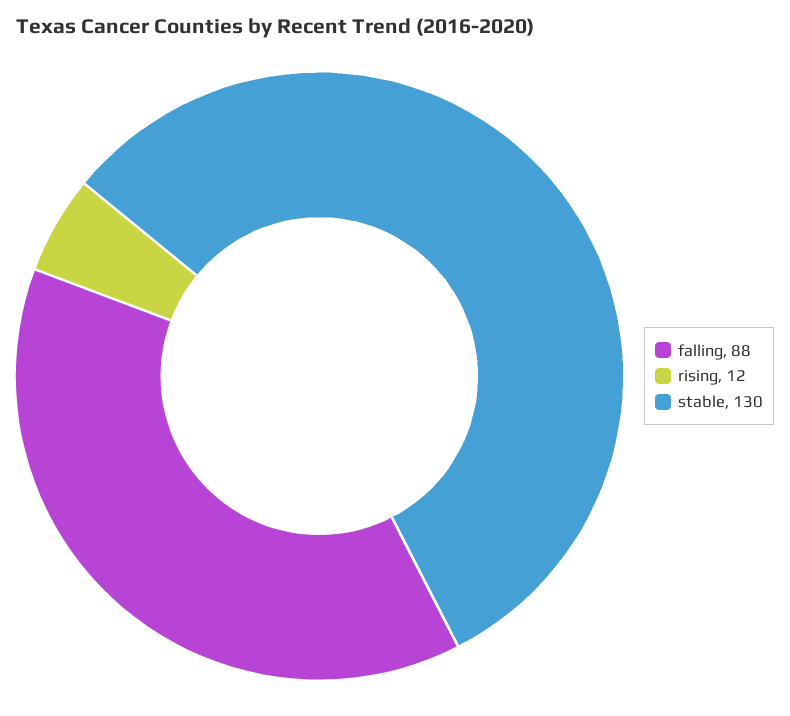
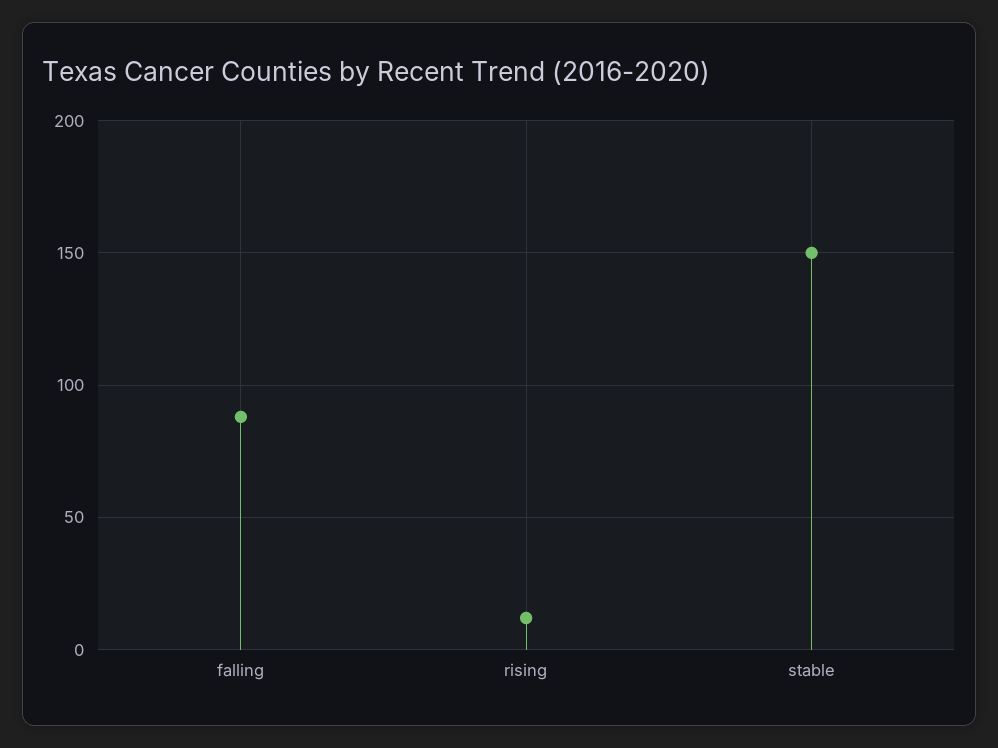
stable: 130 -> 150

